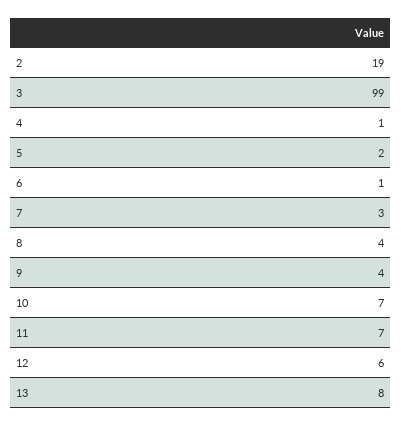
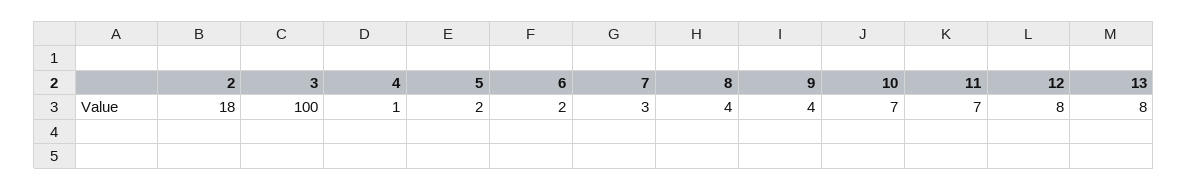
2: 19 -> 18
3: 99 -> 100
6: 1 -> 2
12: 6 -> 8

